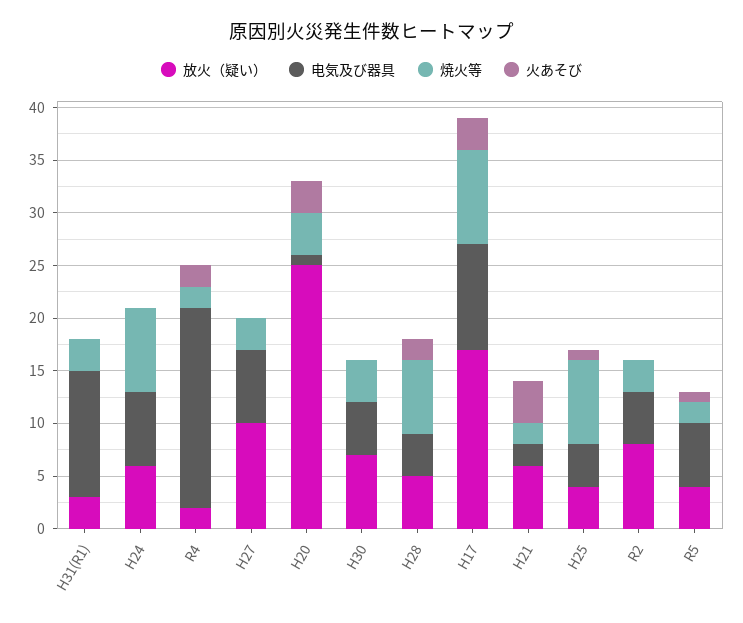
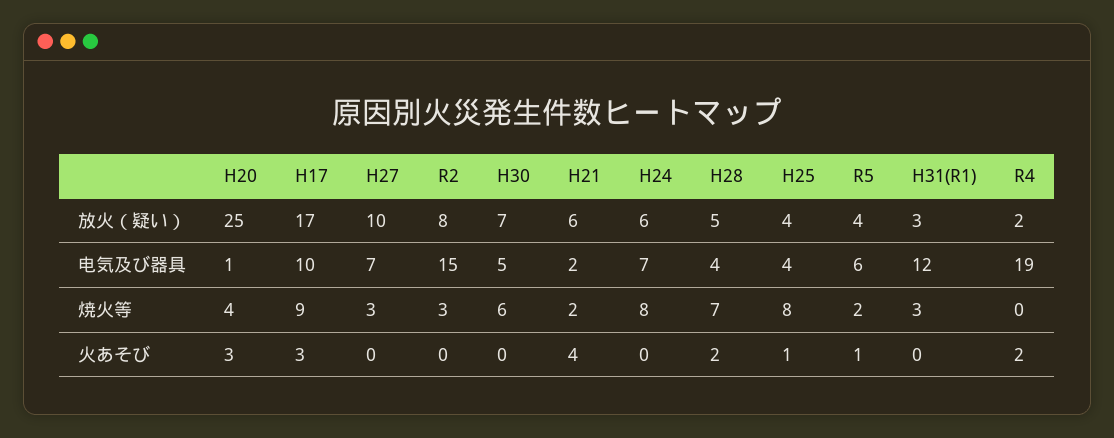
焼火等, R4: 2 -> 0
焼火等, H30: 4 -> 6
电気及び器具, R2: 5 -> 15

